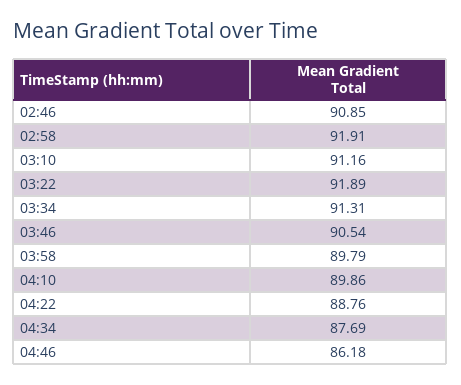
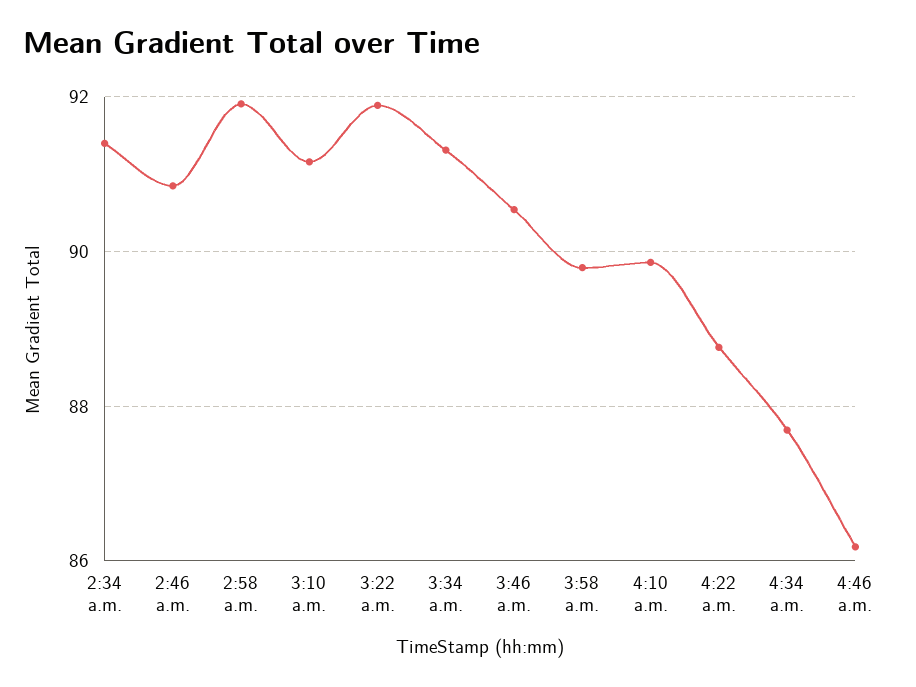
2:34 a.m.: none -> 91.4

